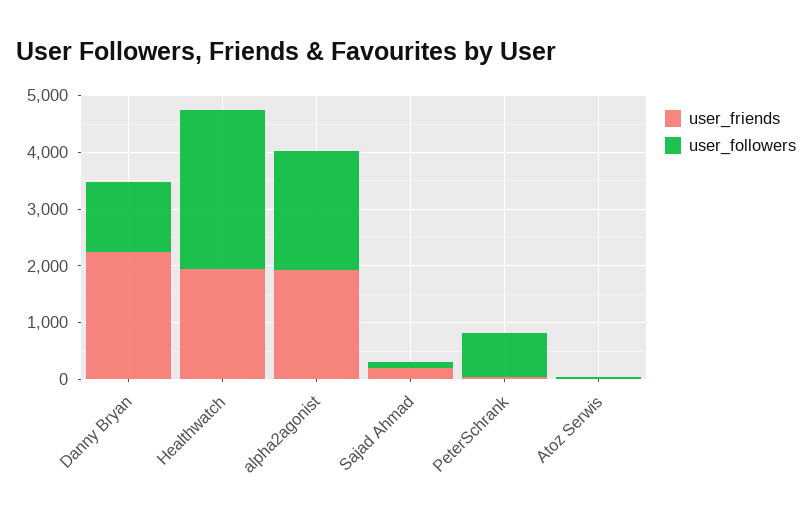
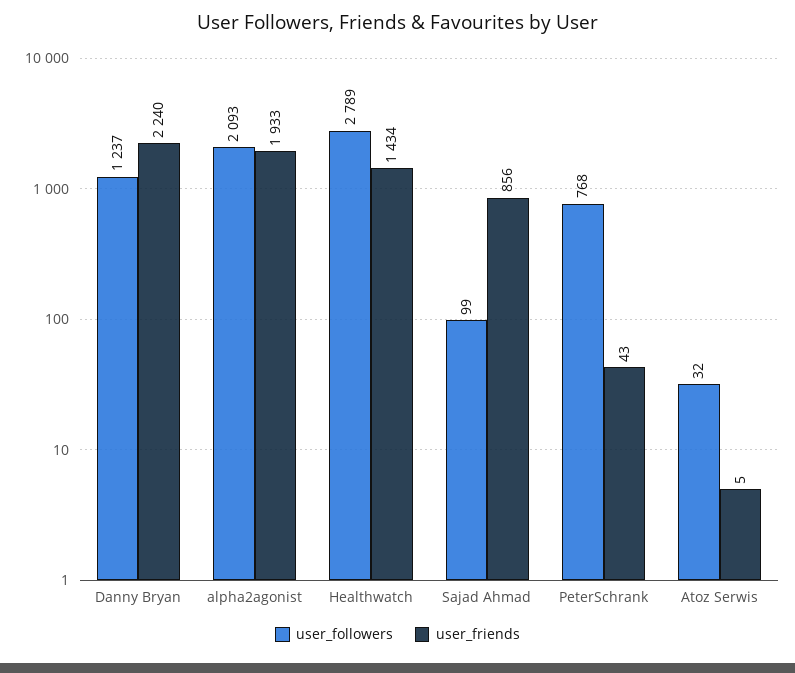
user_friends, Healthwatch: 2000 -> 1434
user_friends, Sajad Ahmad: 200 -> 856

